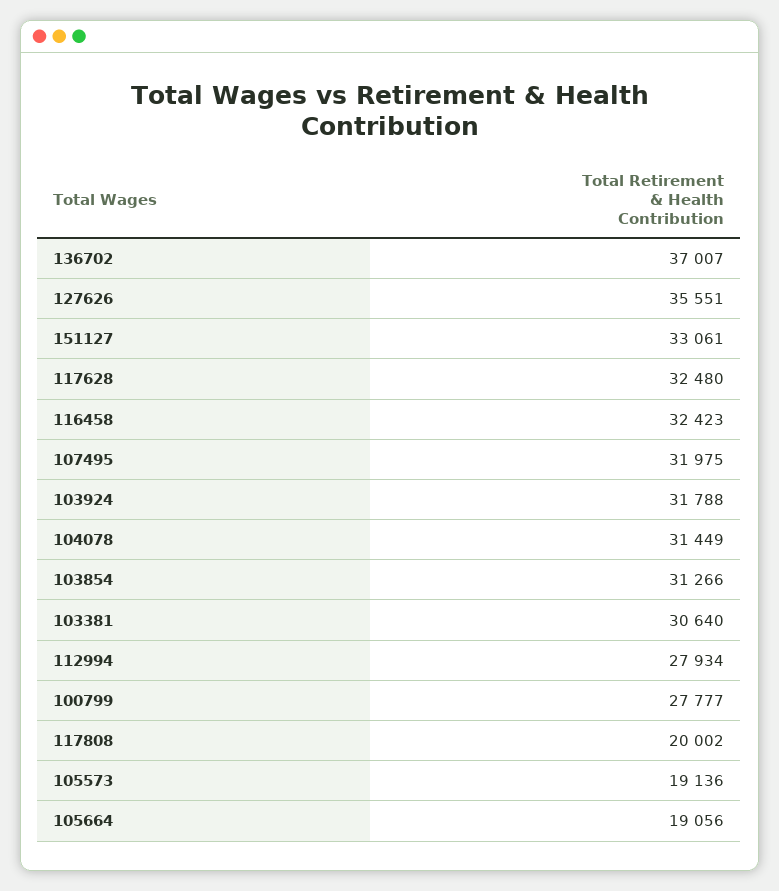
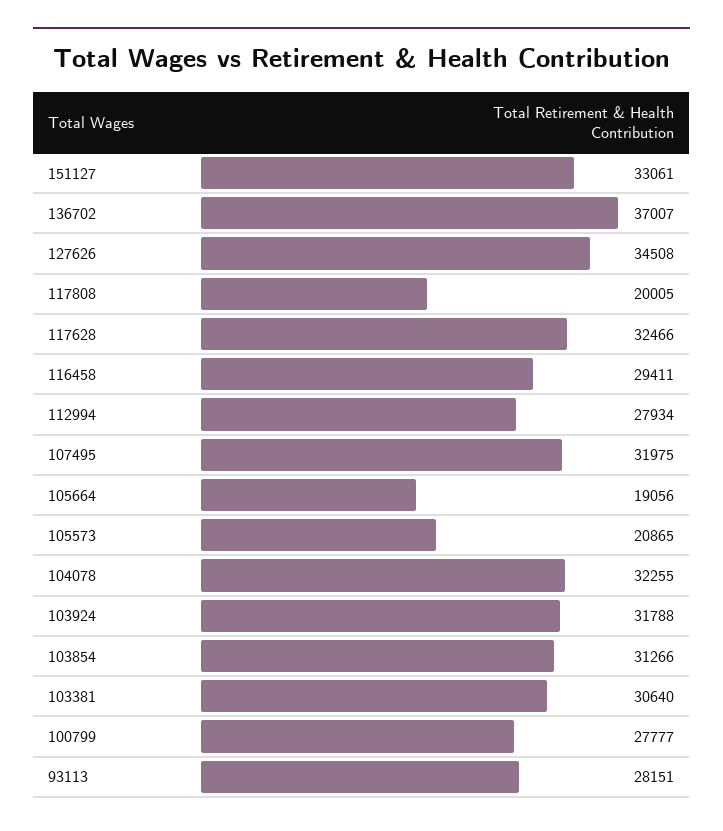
127626: 35551 -> 34508
117628: 32480 -> 32466
116458: 32423 -> 29411
104078: 31449 -> 32255
117808: 20002 -> 20005
105573: 19136 -> 20865
93113: none -> 28151

